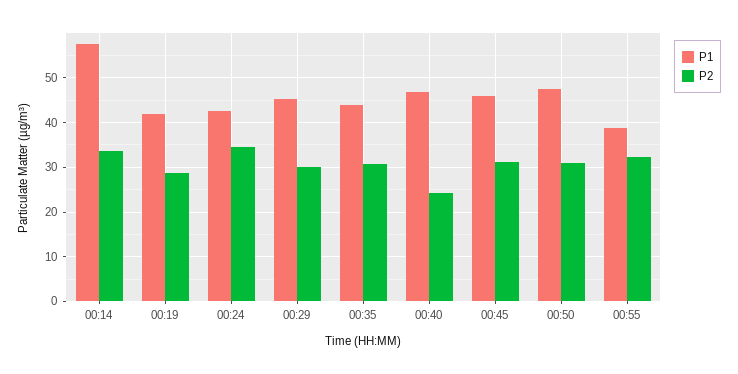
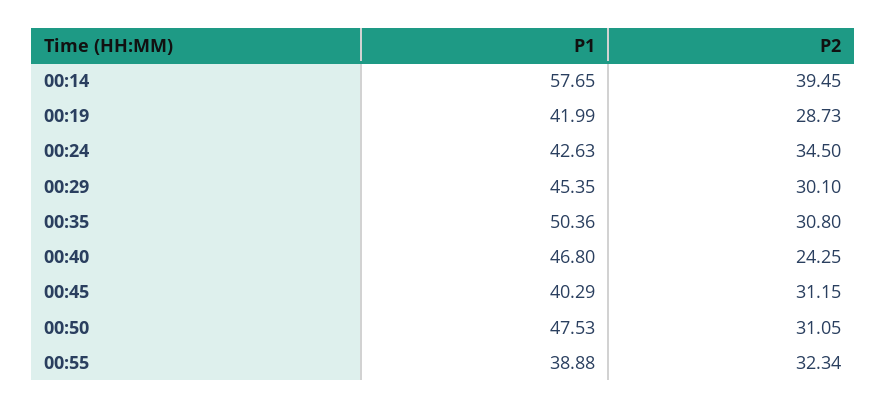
P2, 00:14: 34 -> 39.45
P1, 00:35: 44 -> 50.36
P1, 00:45: 46 -> 40.29

